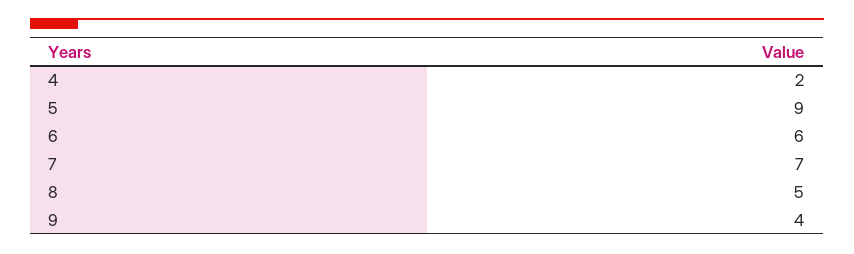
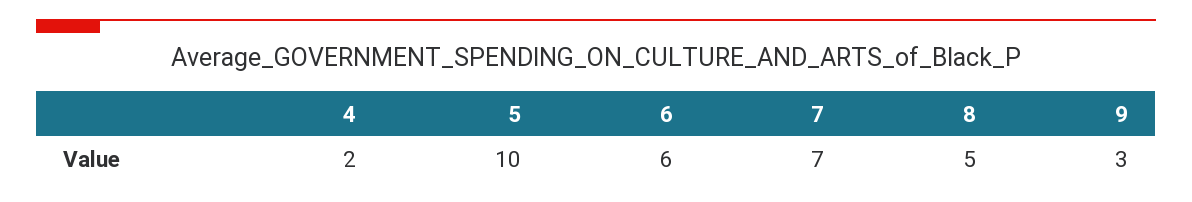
5: 9 -> 10
9: 4 -> 3

